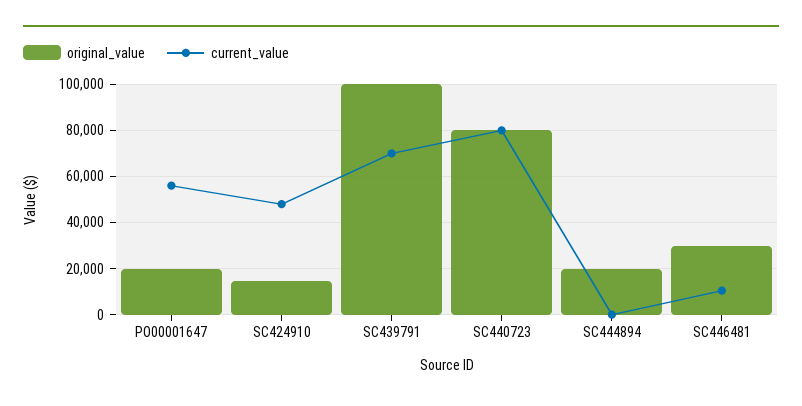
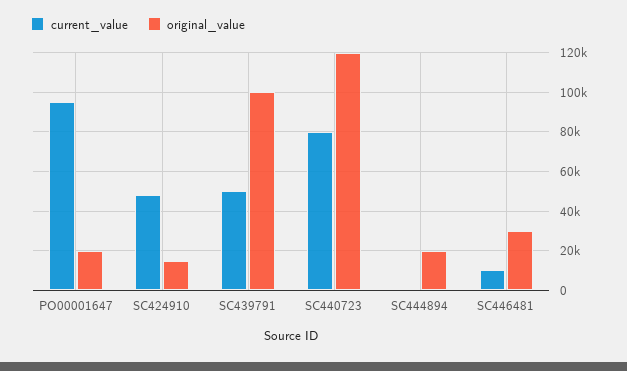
current_value, PO00001647: 55000 -> 95000
current_value, SC439791: 70000 -> 50000
original_value, SC440723: 80000 -> 120000

